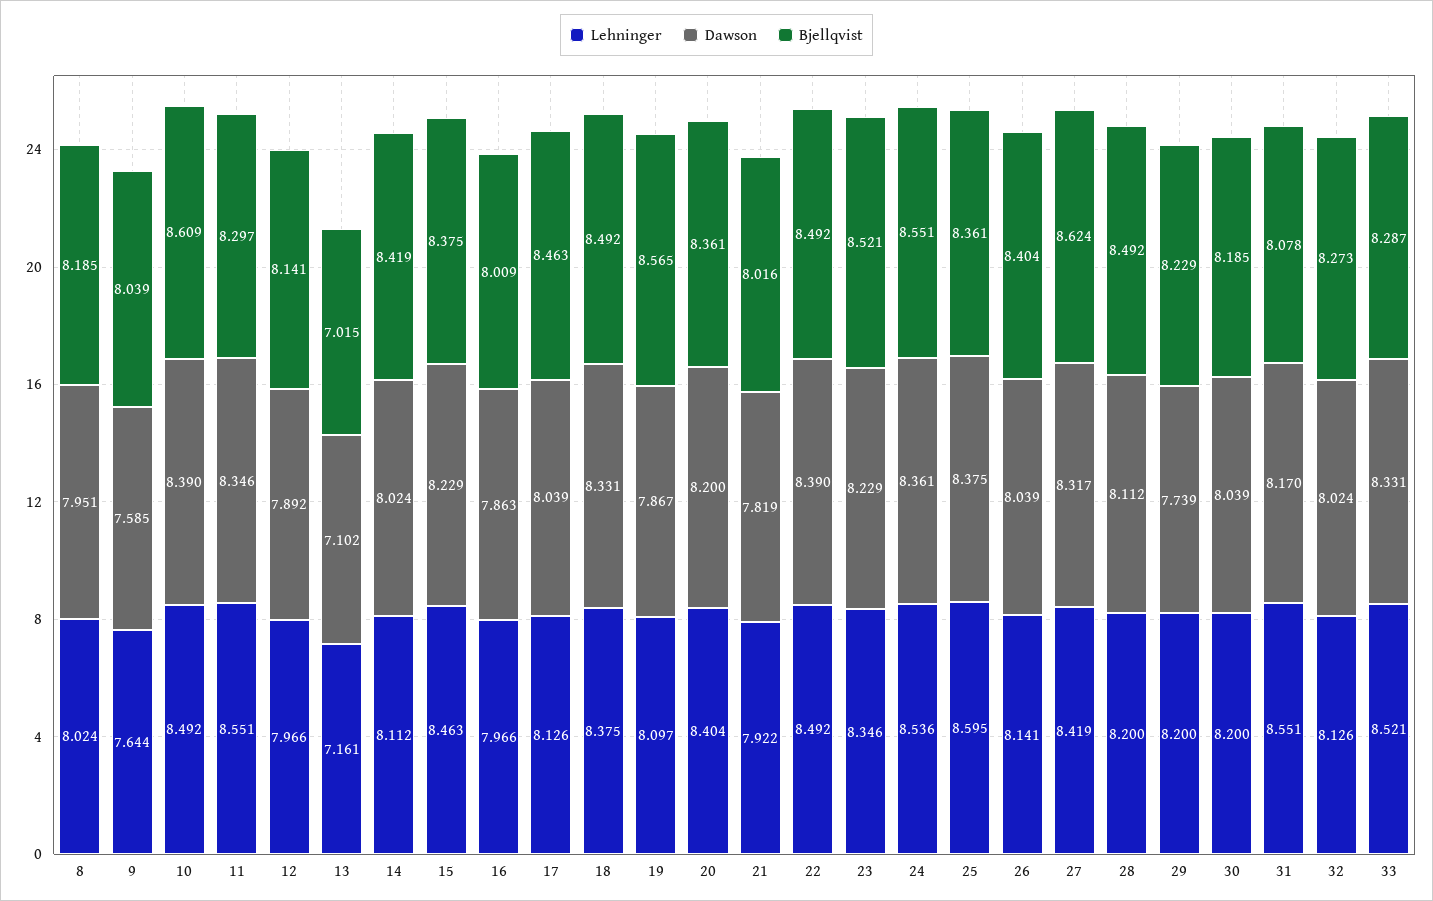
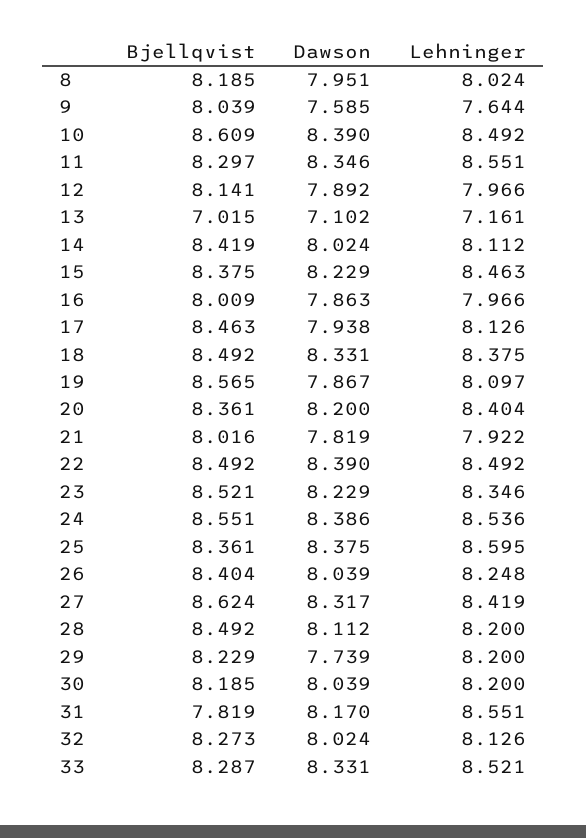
Dawson, 17: 8.039 -> 7.938
Dawson, 24: 8.361 -> 8.386
Lehninger, 26: 8.141 -> 8.248
Bjellqvist, 31: 8.078 -> 7.819

